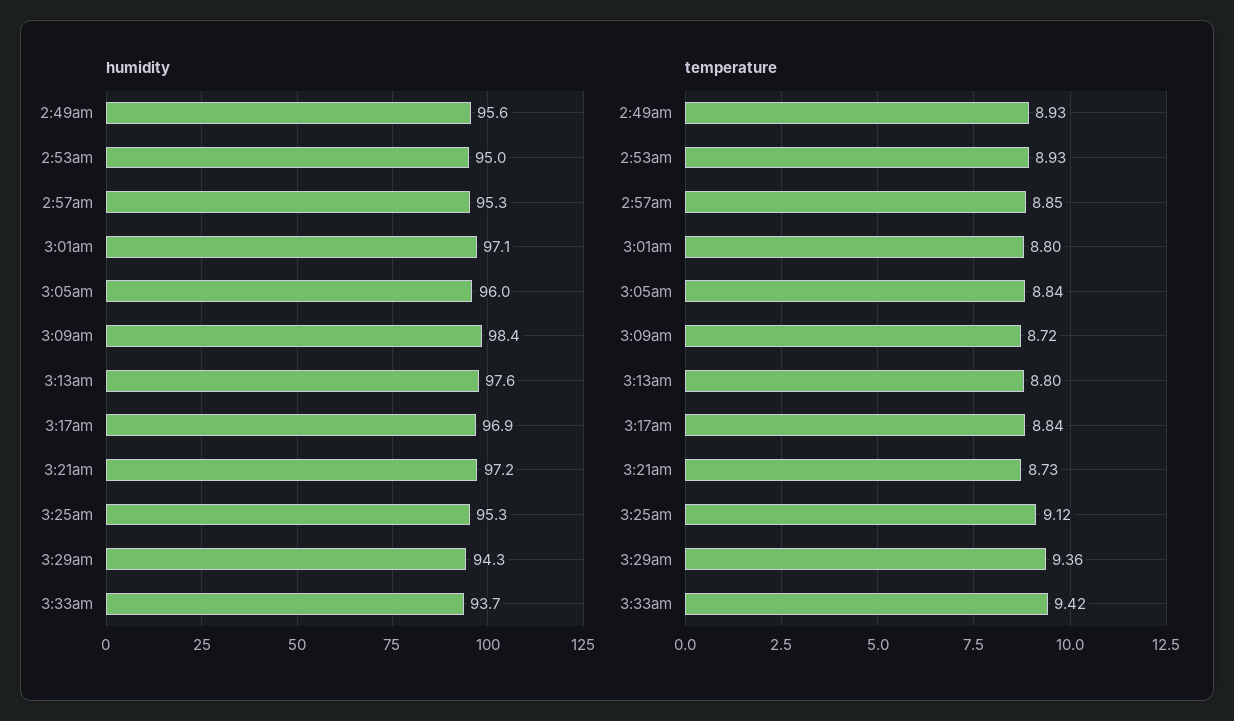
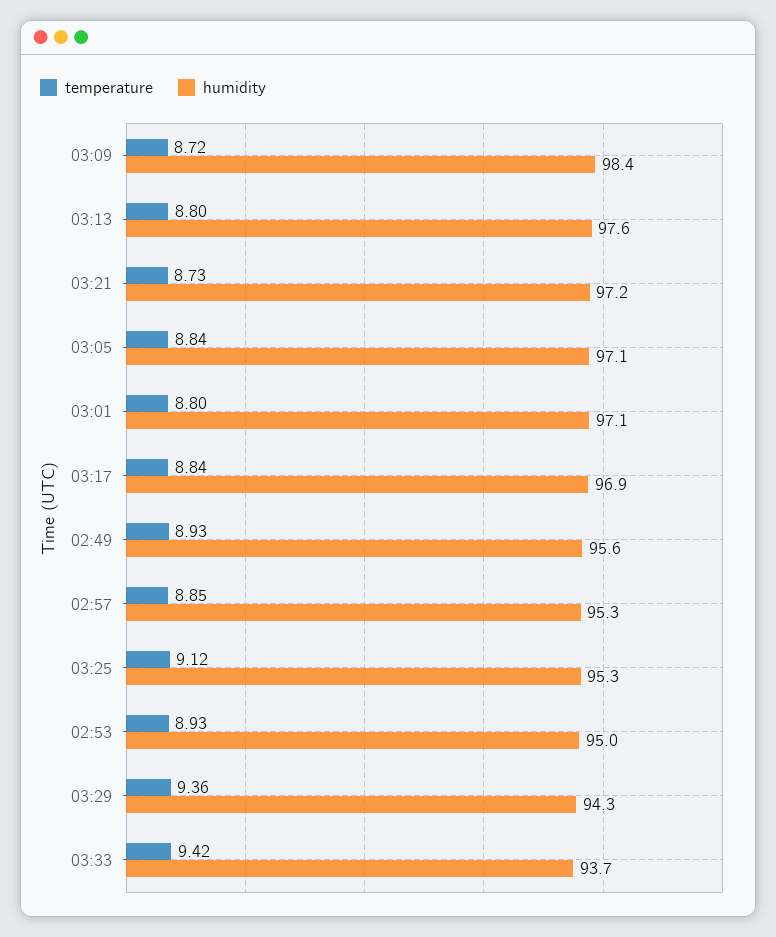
humidity, 3:05am: 96 -> 97.1

